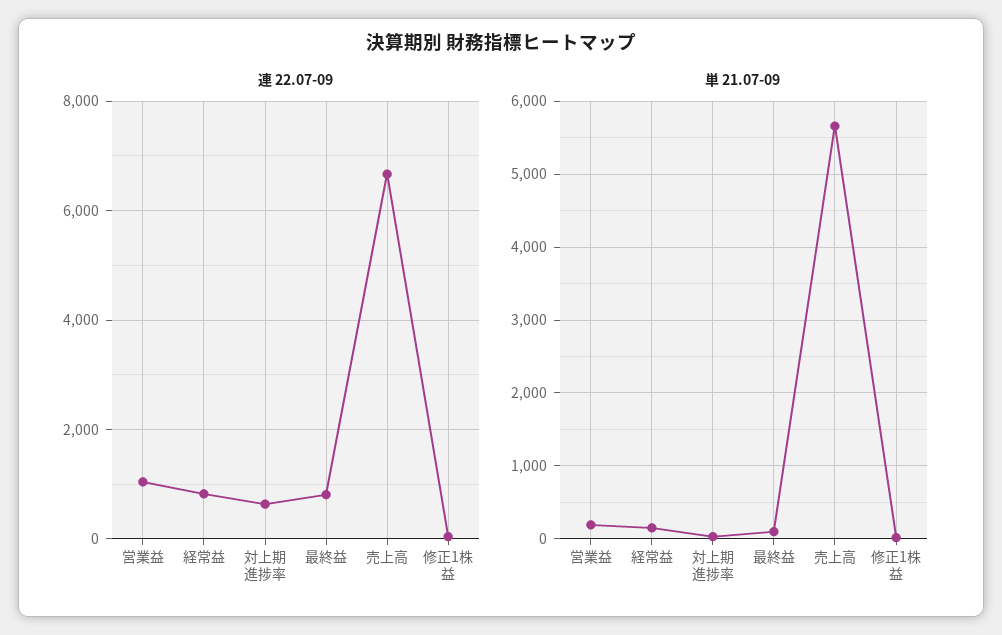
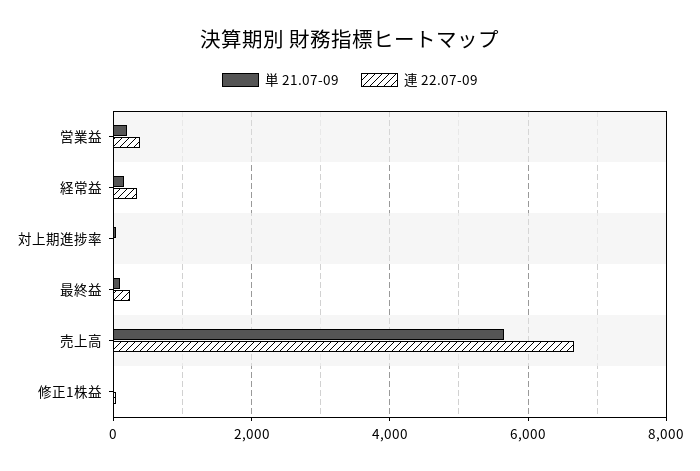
連 22.07-09, 営業益: 1000 -> 400
連 22.07-09, 経常益: 800 -> 400
連 22.07-09, 対上期進捗率: 600 -> 0
連 22.07-09, 最終益: 800 -> 200

